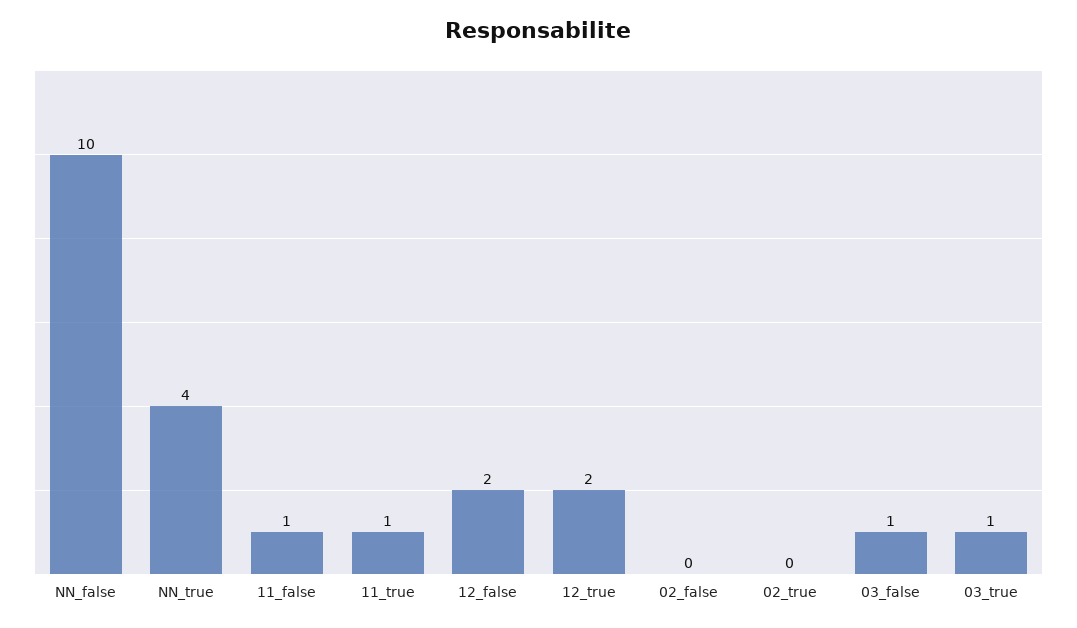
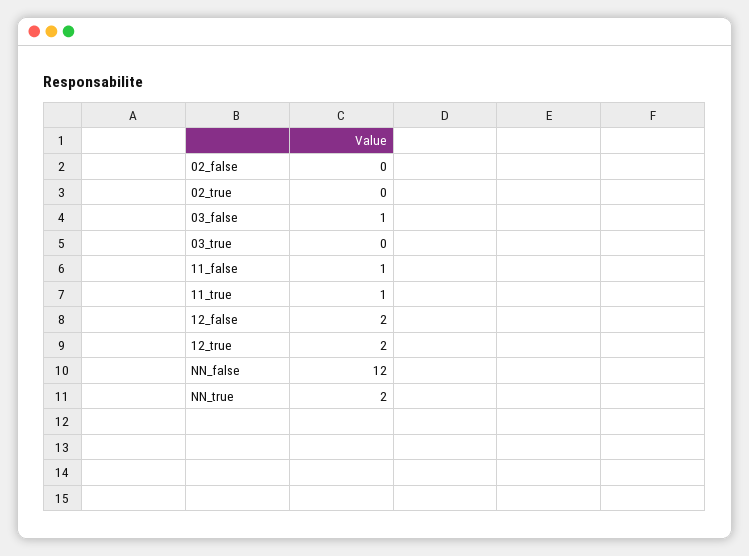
NN_false: 10 -> 12
NN_true: 4 -> 2
03_true: 1 -> 0

